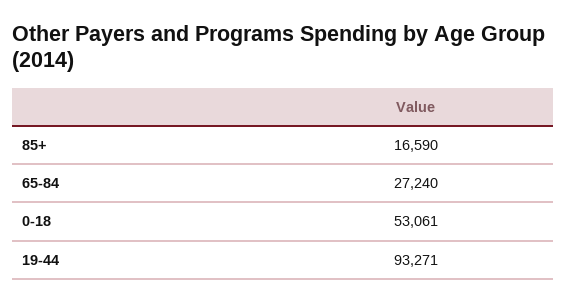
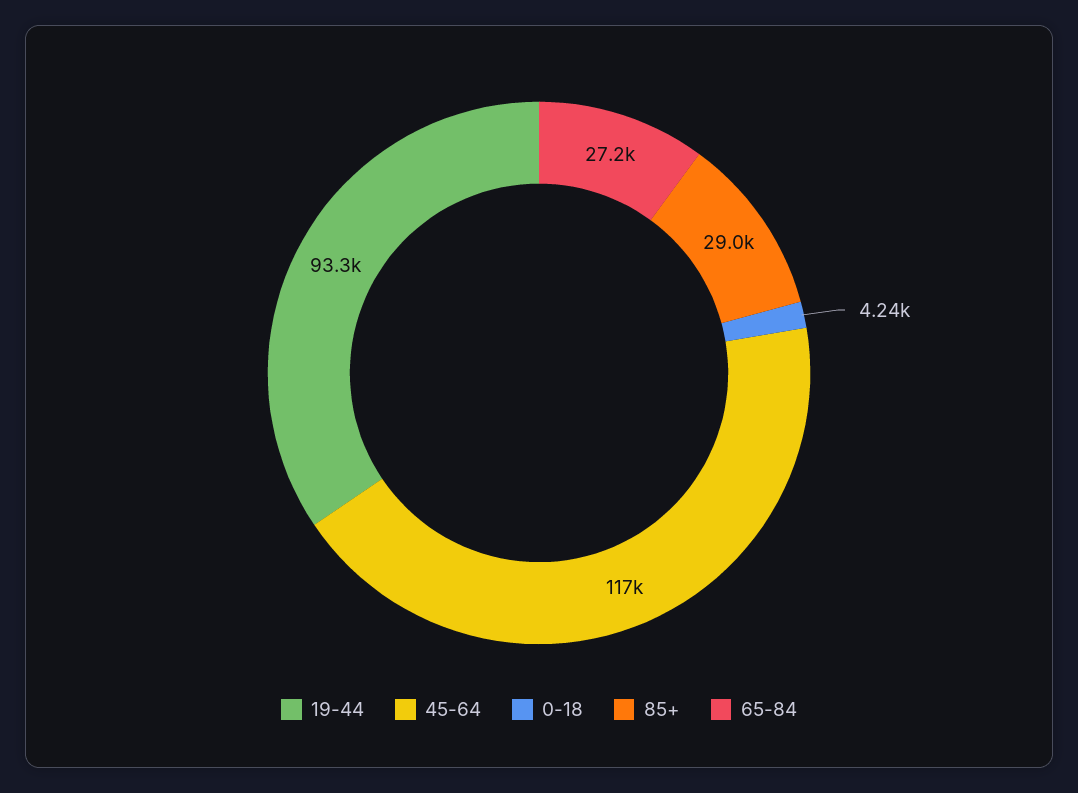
85+: 16590 -> 29000
0-18: 53061 -> 4240
45-64: none -> 117000

